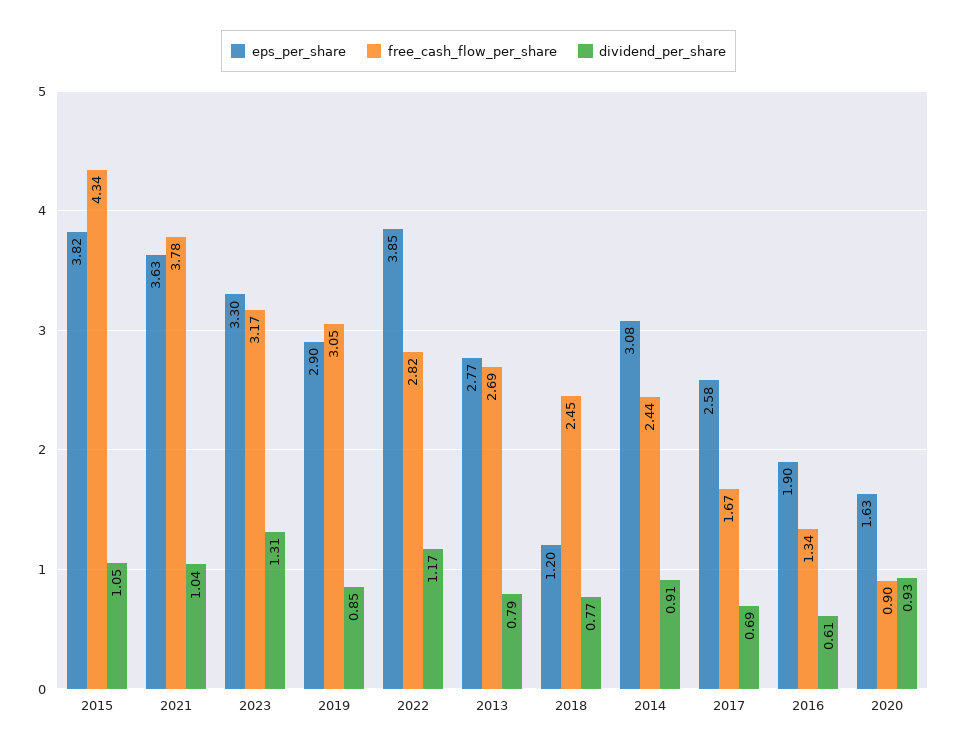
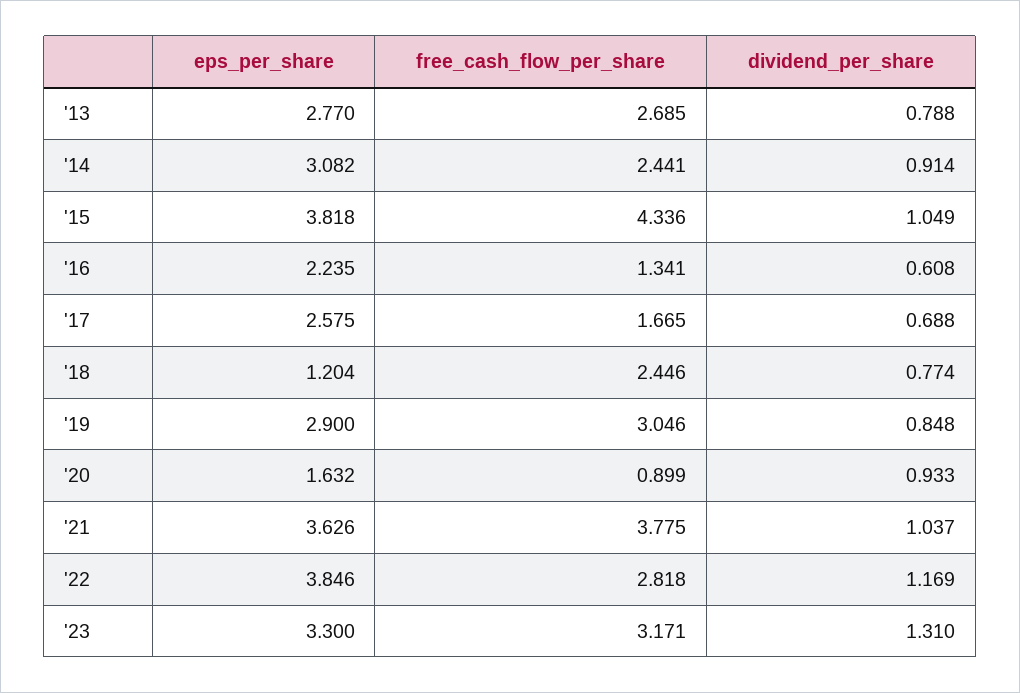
eps_per_share, 2016: 1.9 -> 2.235

